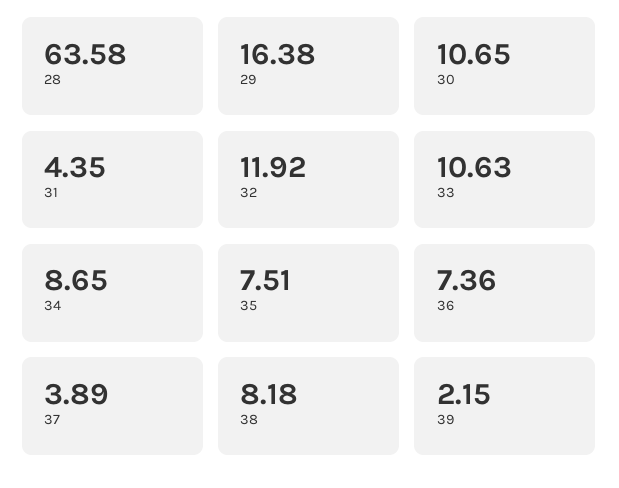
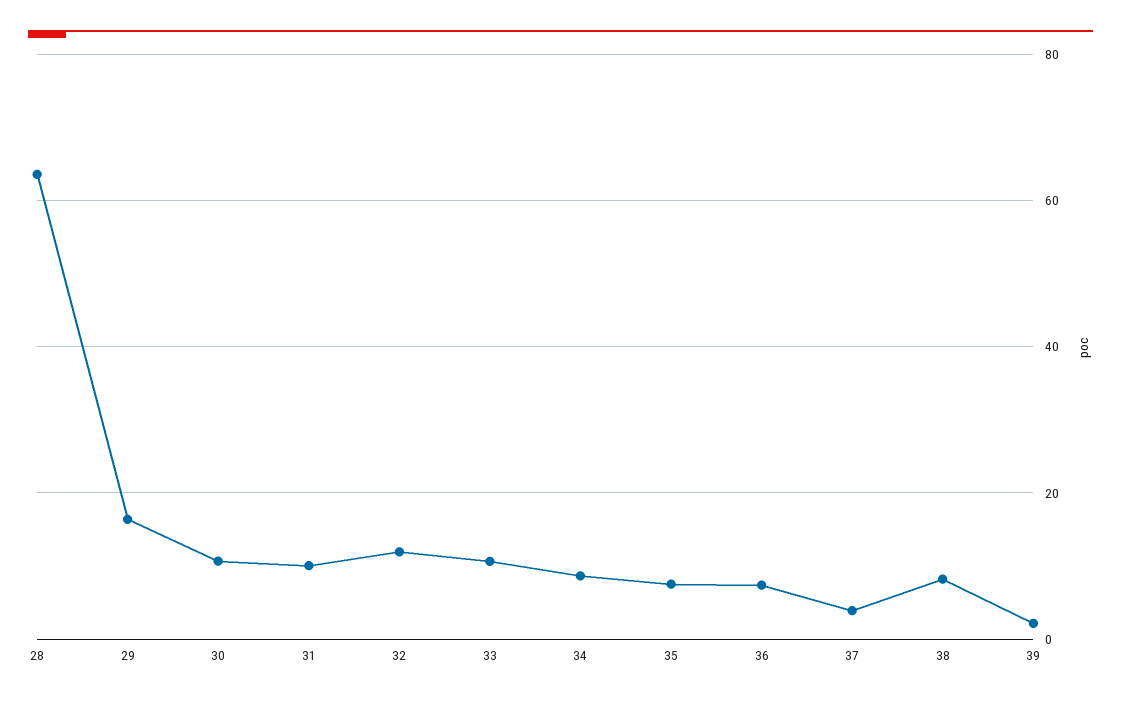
31: 4.35 -> 10

